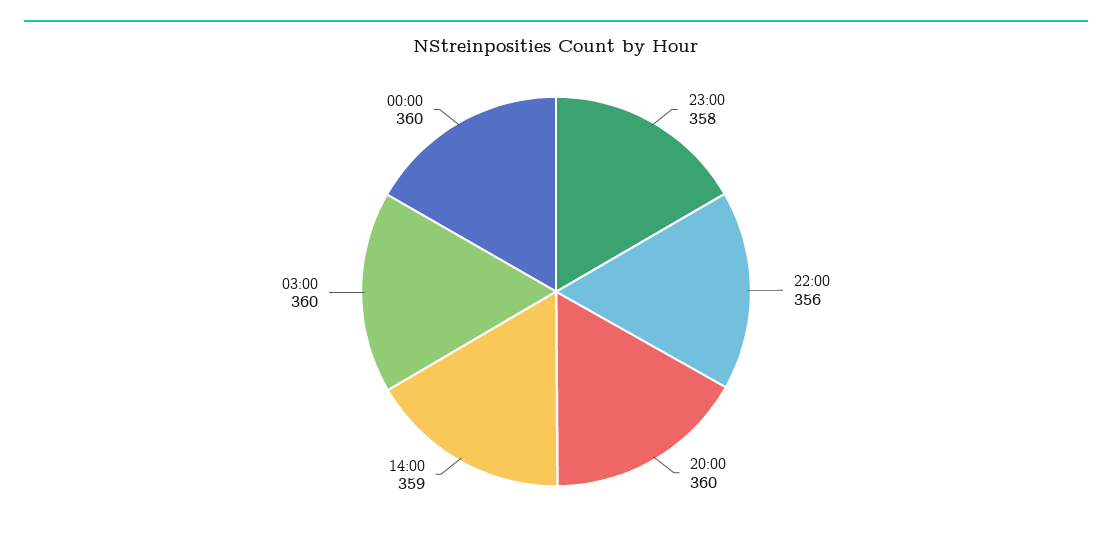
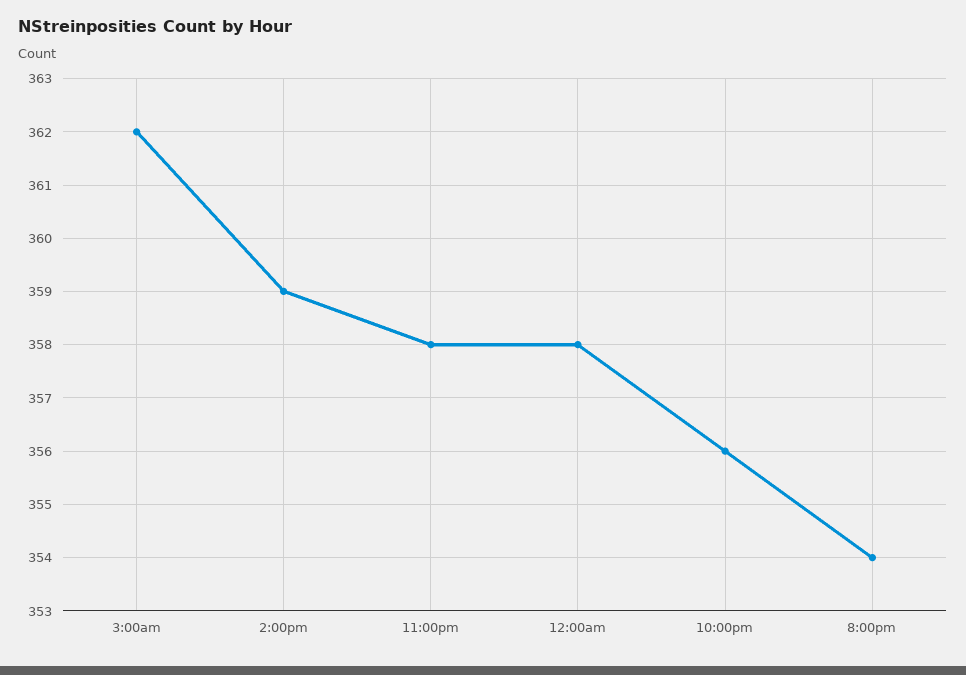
20:00: 360 -> 354
03:00: 360 -> 362
00:00: 360 -> 358

